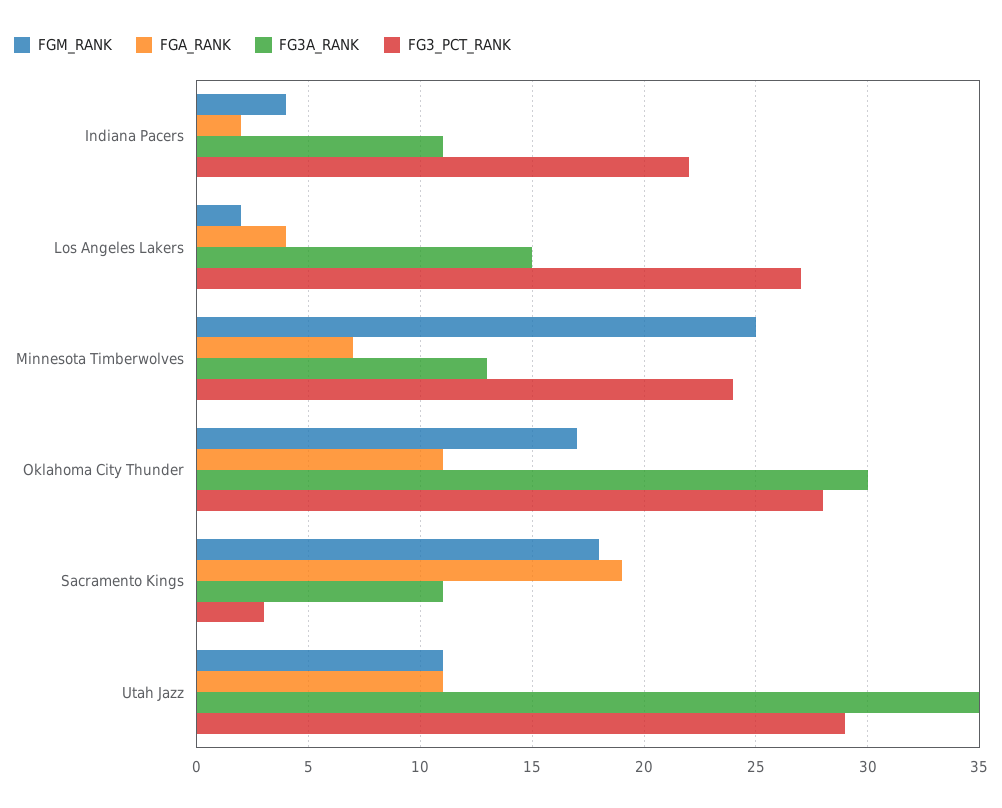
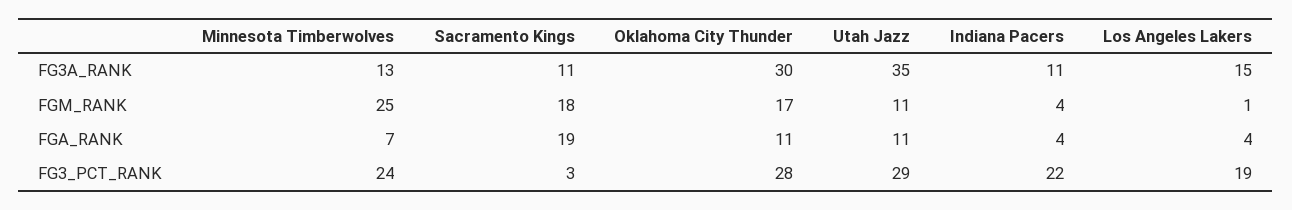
FGA_RANK, Indiana Pacers: 2 -> 4
FGM_RANK, Los Angeles Lakers: 2 -> 1
FG3_PCT_RANK, Los Angeles Lakers: 27 -> 19

